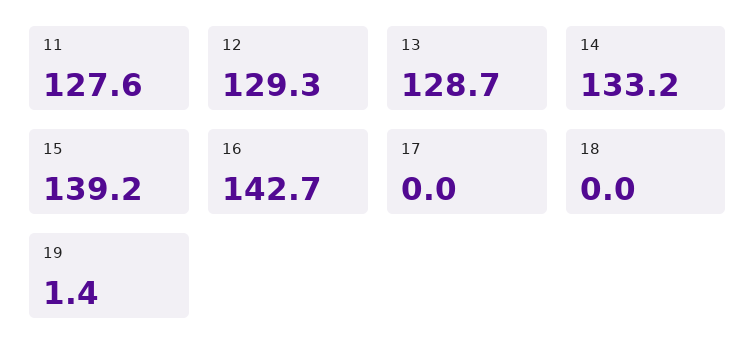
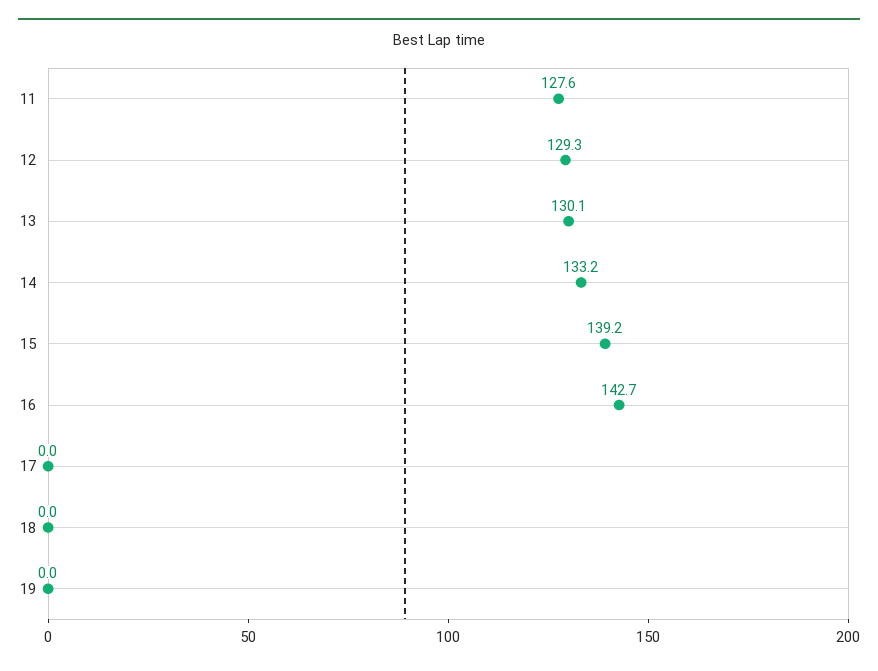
13: 128.7 -> 130.1
19: 1.4 -> 0

